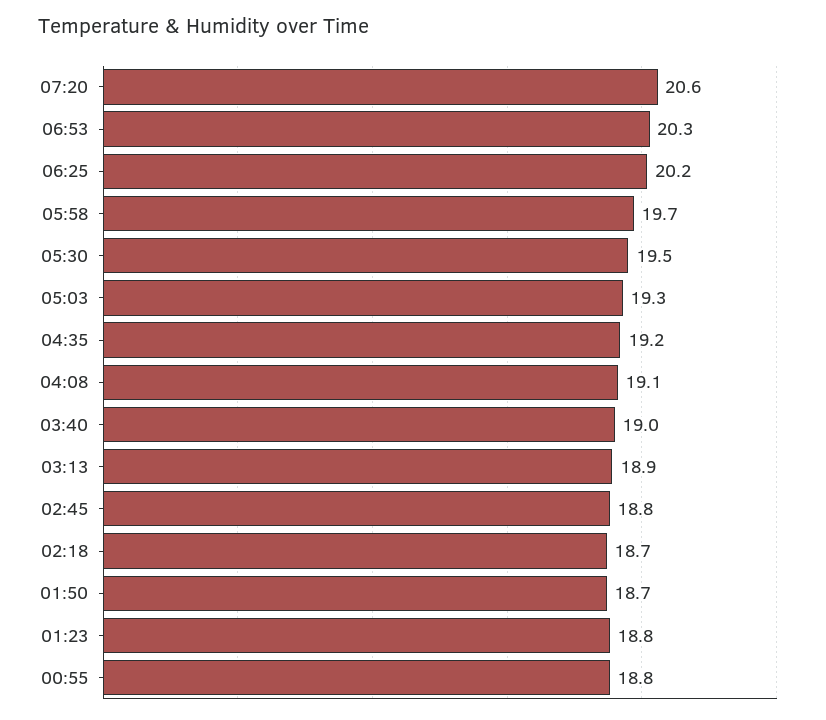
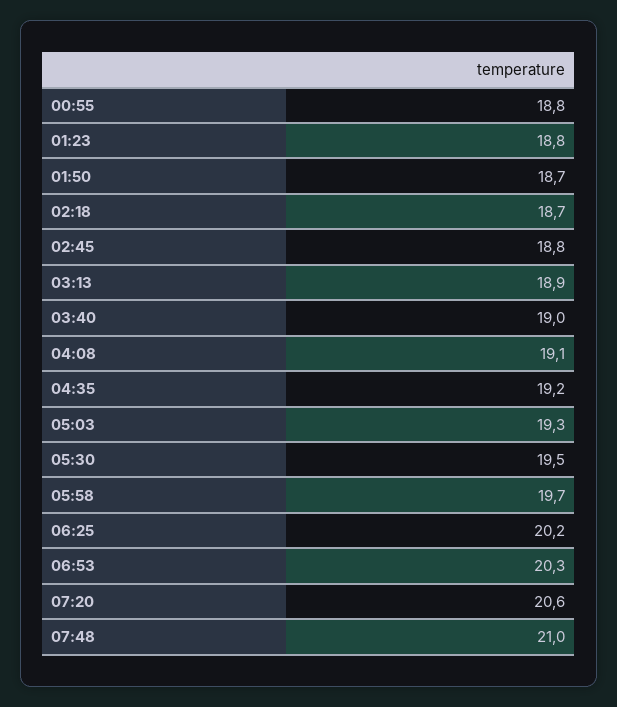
07:48: none -> 21

